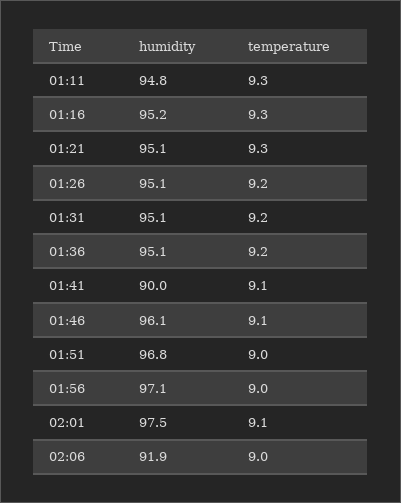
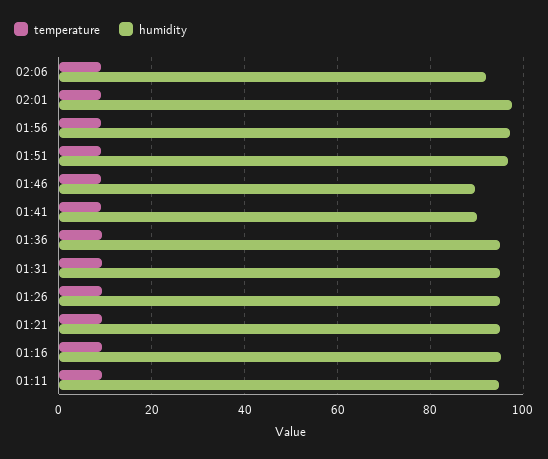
humidity, 01:46: 96.1 -> 90

